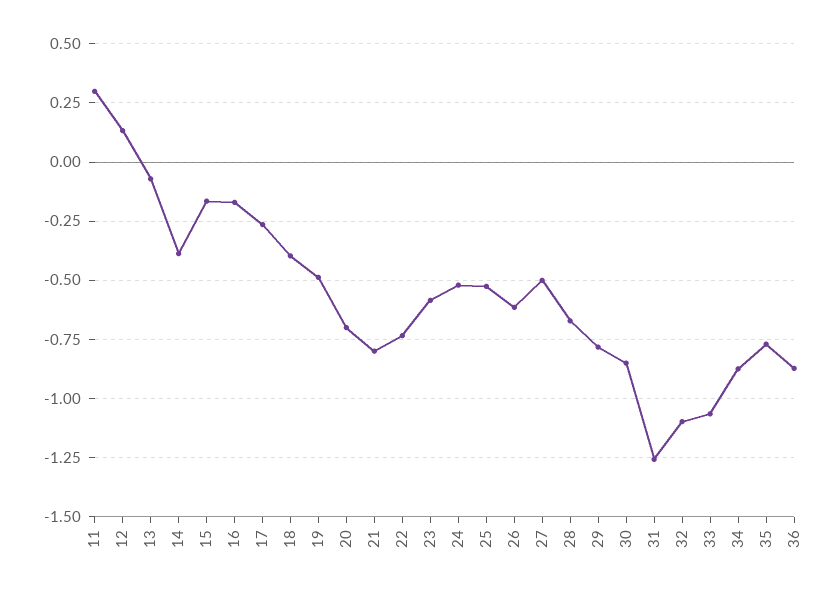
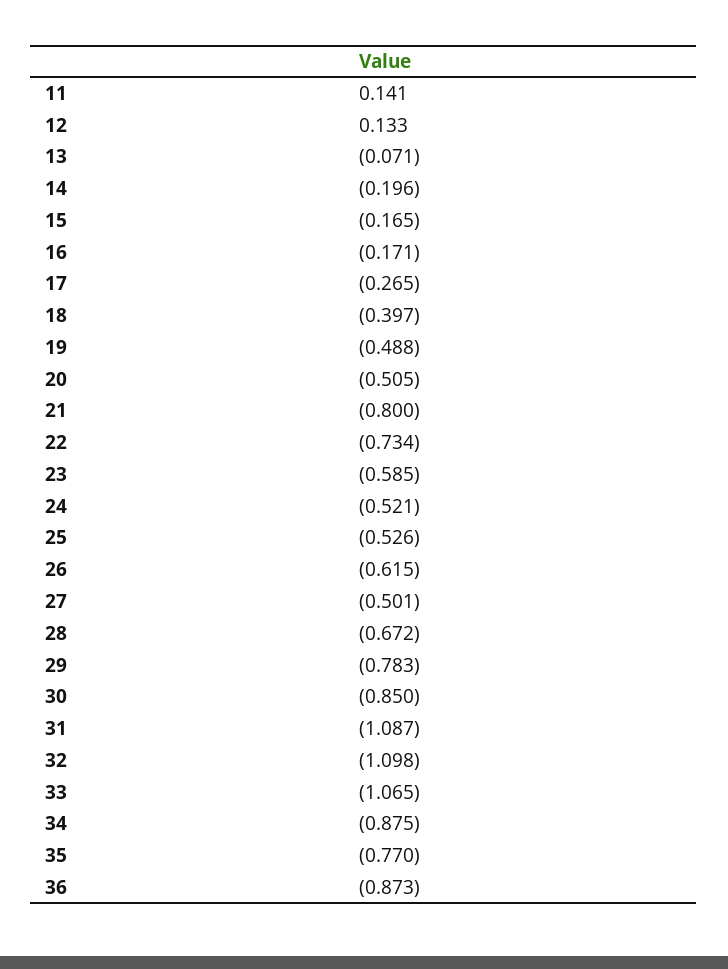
11: 0.3 -> 0.141
14: -0.4 -> -0.196
20: -0.7 -> -0.505
31: -1.25 -> -1.087

